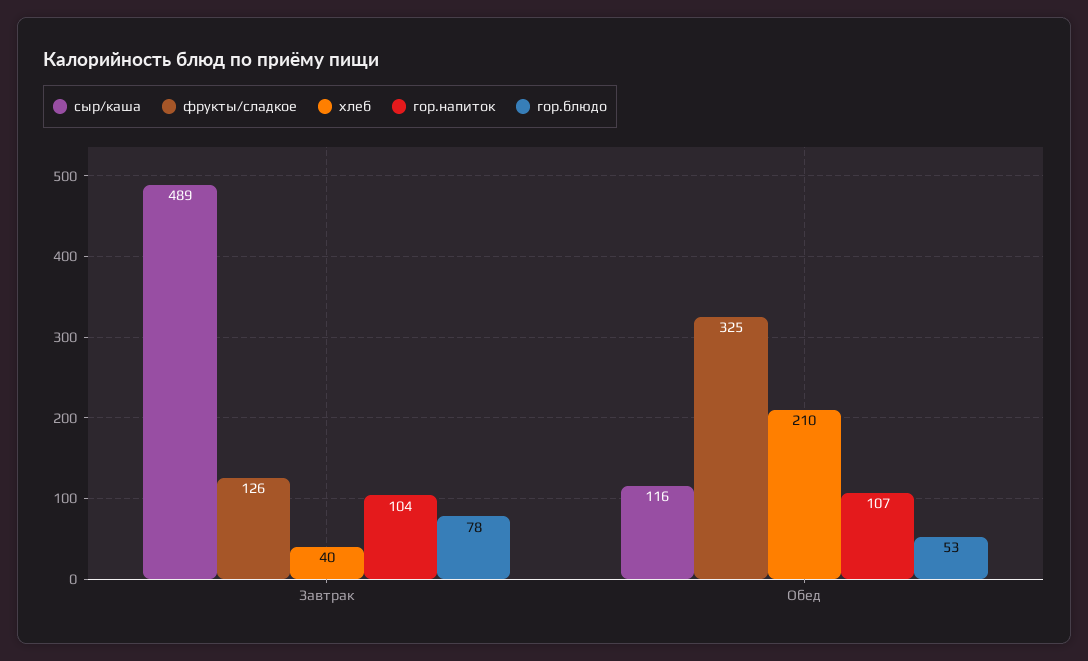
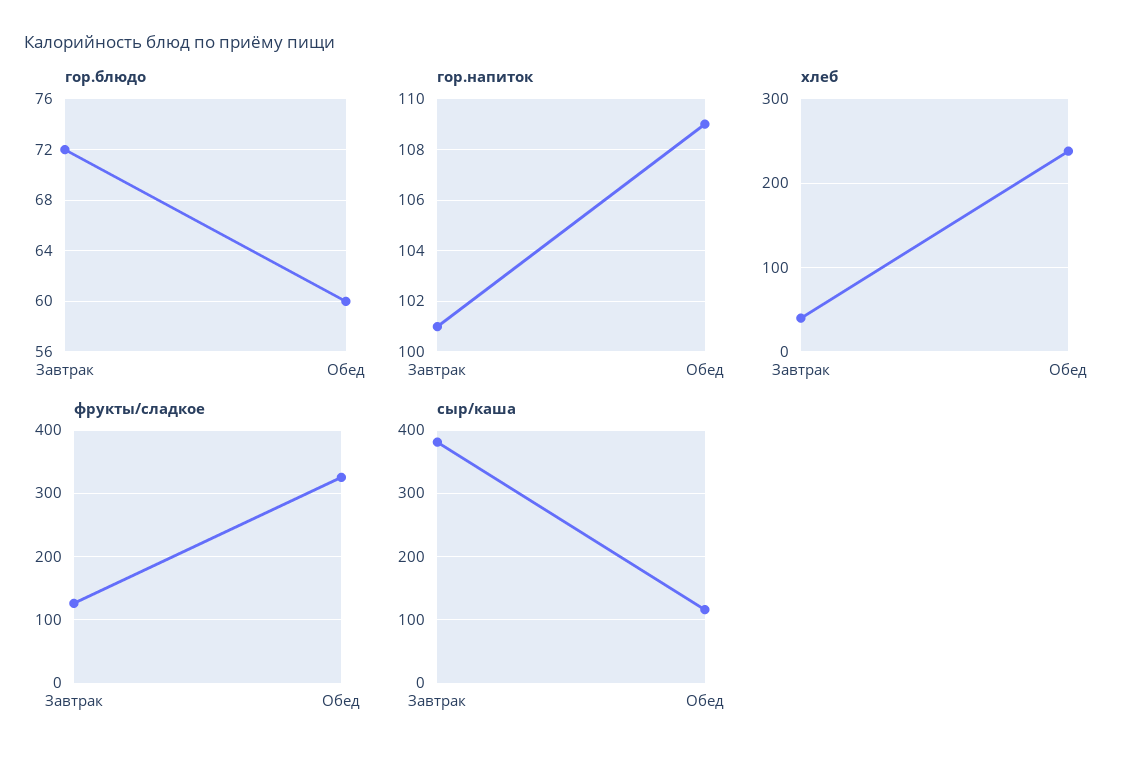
сыр/каша, Завтрак: 489 -> 380
гор.напиток, Завтрак: 104 -> 101
гор.блюдо, Завтрак: 78 -> 72
хлеб, Обед: 210 -> 240
гор.напиток, Обед: 107 -> 109
гор.блюдо, Обед: 53 -> 60

